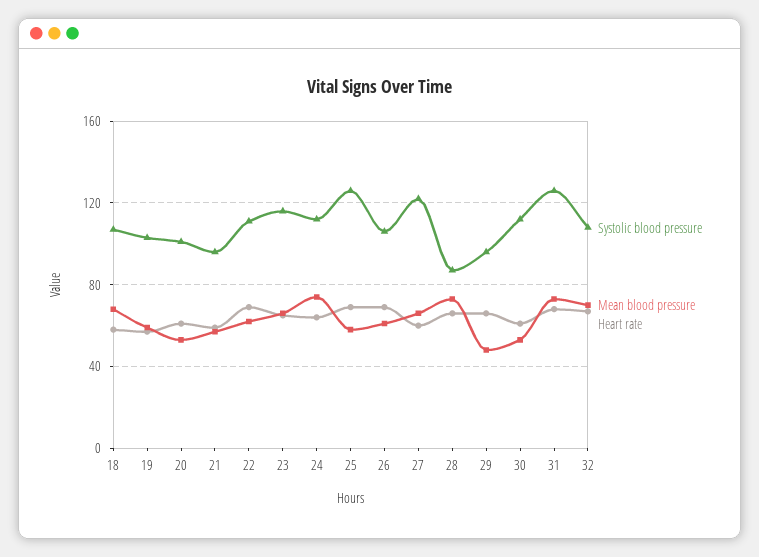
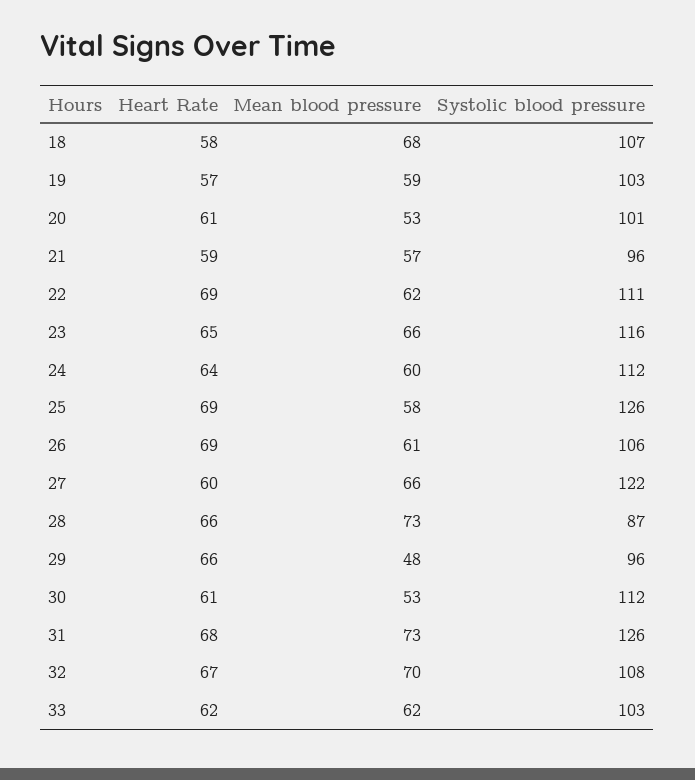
Mean blood pressure, 24: 75 -> 60
Heart rate, 33: none -> 62
Mean blood pressure, 33: none -> 62
Systolic blood pressure, 33: none -> 103

